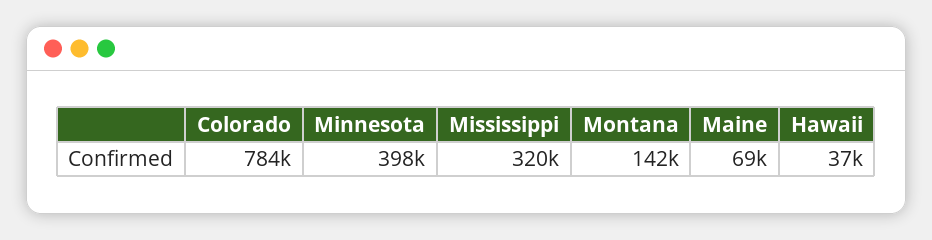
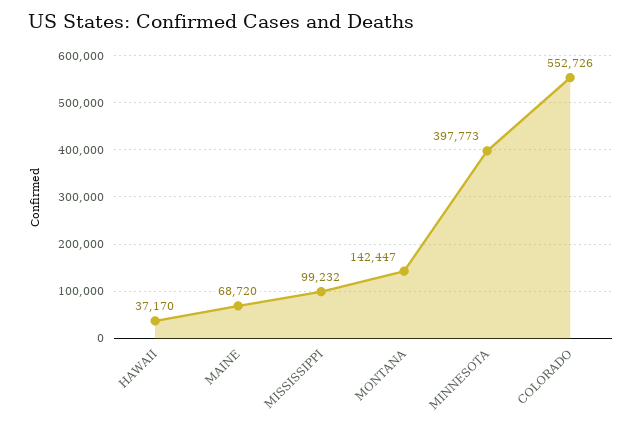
Colorado: 784000 -> 552726
Mississippi: 320000 -> 99232

